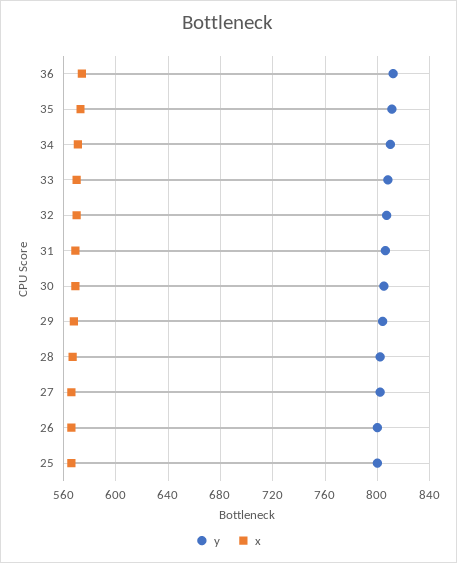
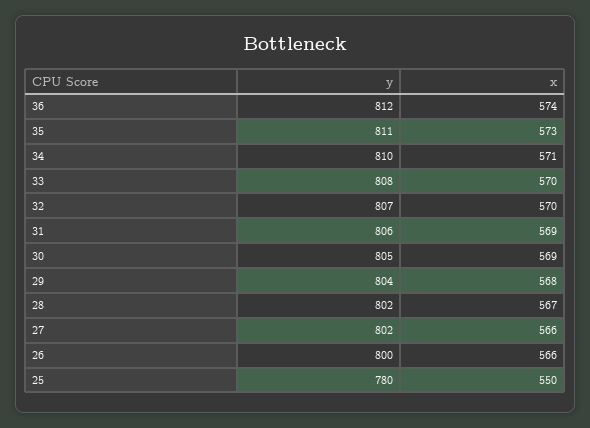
y, 25: 800 -> 780
x, 25: 565 -> 550

